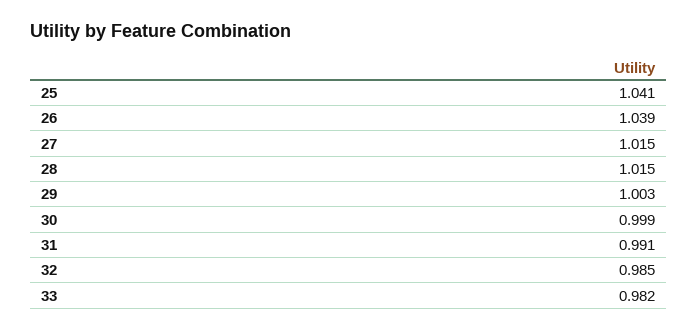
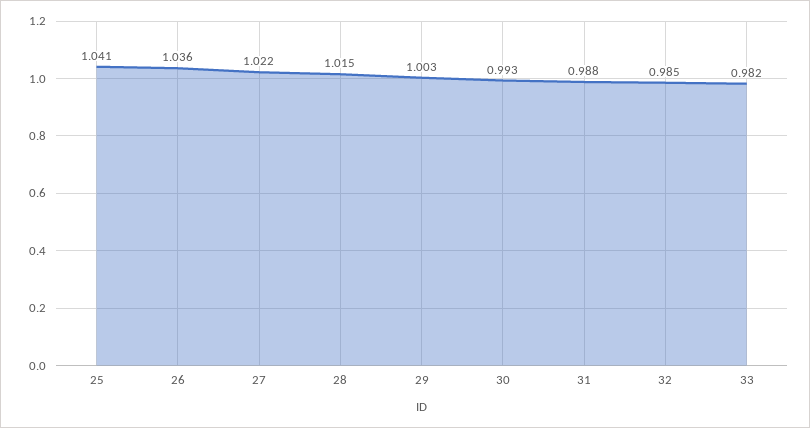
26: 1.039 -> 1.036
27: 1.015 -> 1.022
30: 0.999 -> 0.993
31: 0.991 -> 0.988

